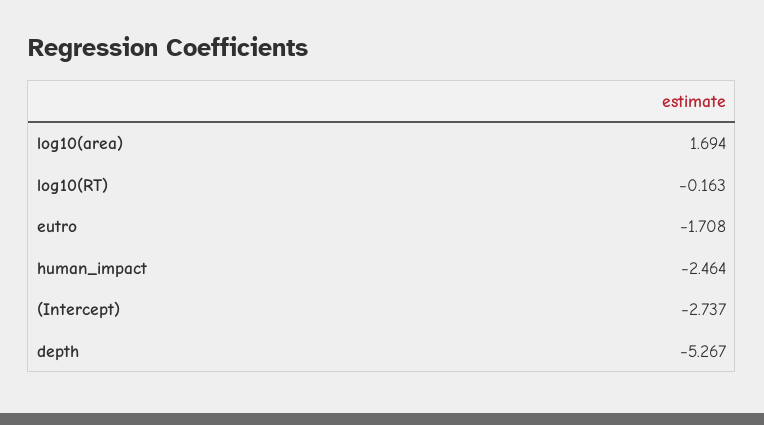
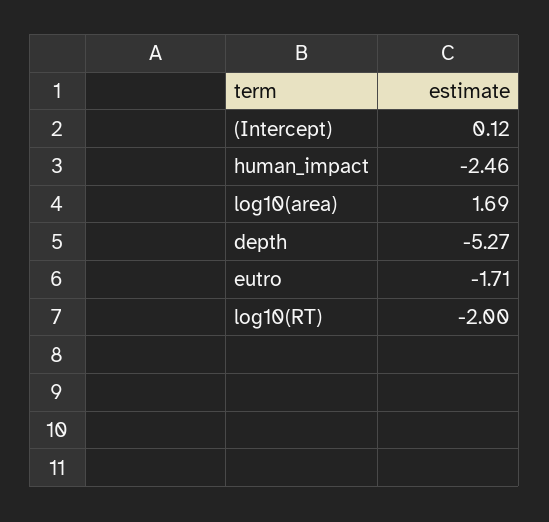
log10(RT): -0.163 -> -2
(Intercept): -2.737 -> 0.12

